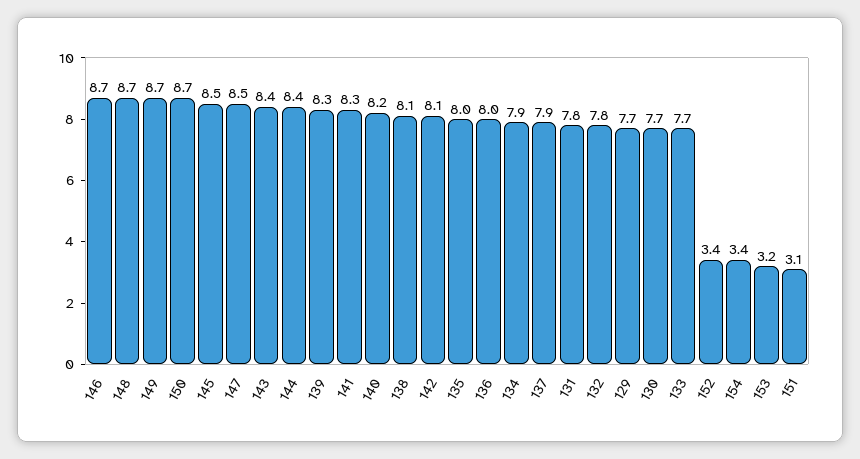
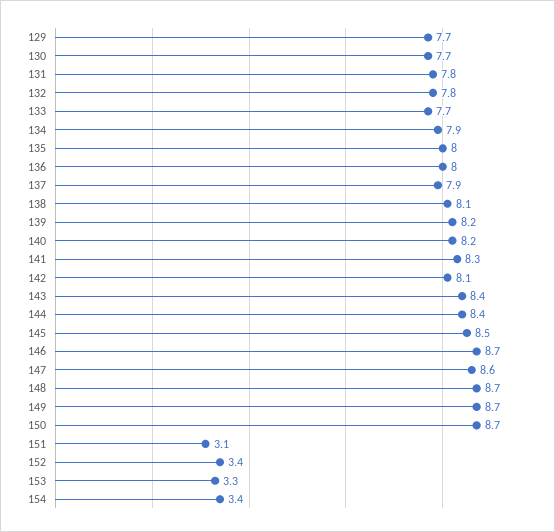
147: 8.5 -> 8.6
139: 8.3 -> 8.2
153: 3.2 -> 3.3

